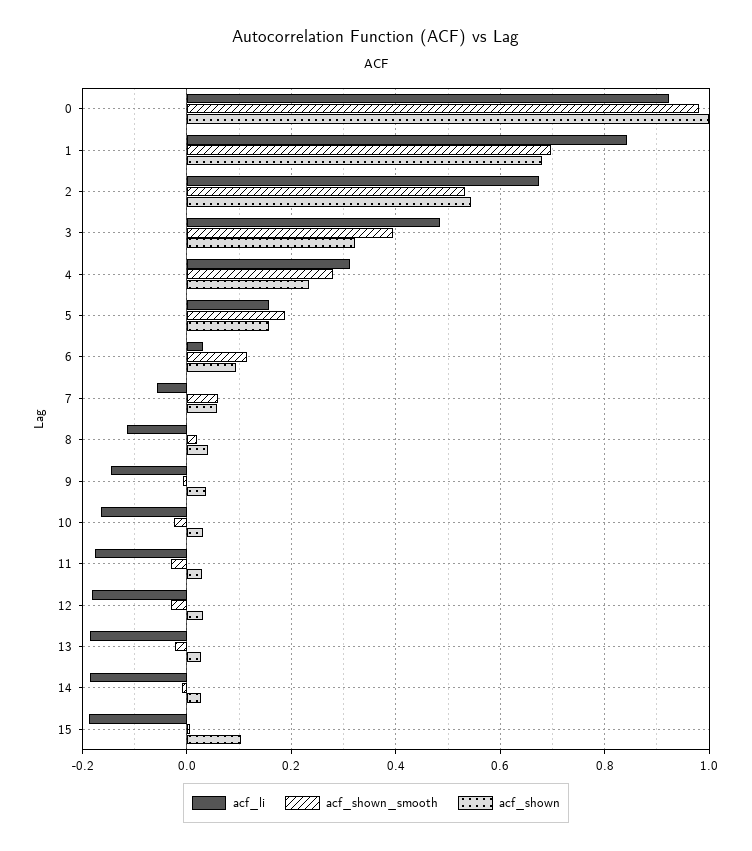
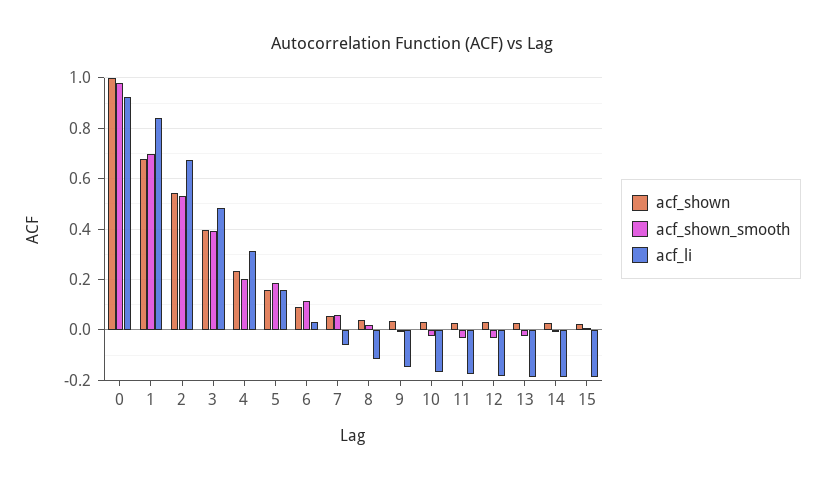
acf_shown, 3: 0.32 -> 0.4
acf_shown_smooth, 4: 0.28 -> 0.2
acf_shown, 15: 0.1 -> 0.025

